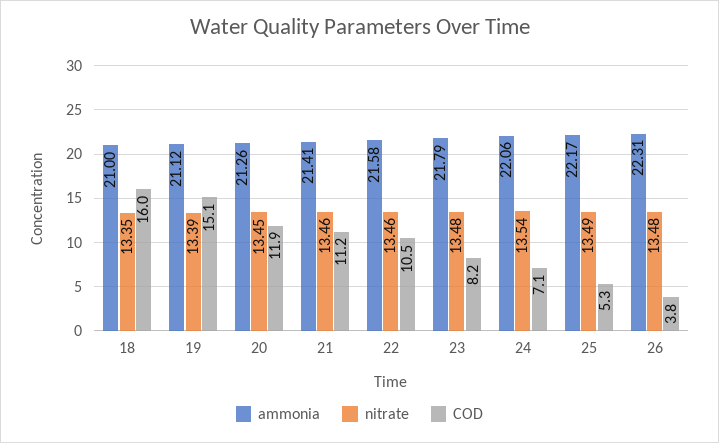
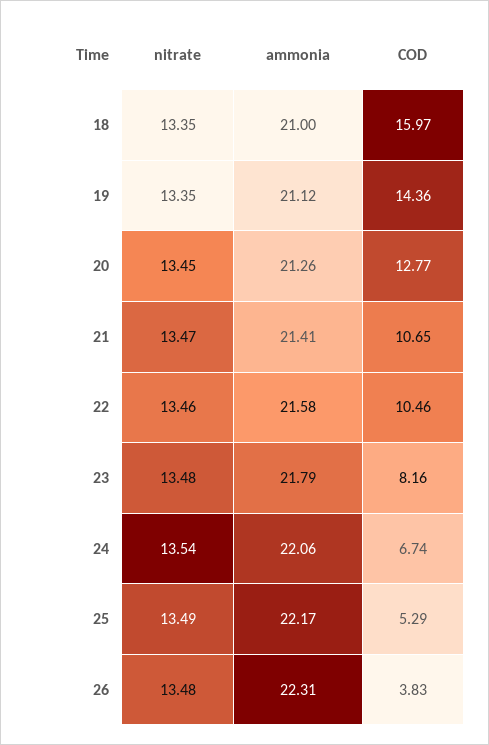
nitrate, 19: 13.39 -> 13.35
COD, 19: 15.1 -> 14.36
COD, 20: 11.9 -> 12.77
nitrate, 21: 13.46 -> 13.47
COD, 21: 11.2 -> 10.65
COD, 24: 7.1 -> 6.74

